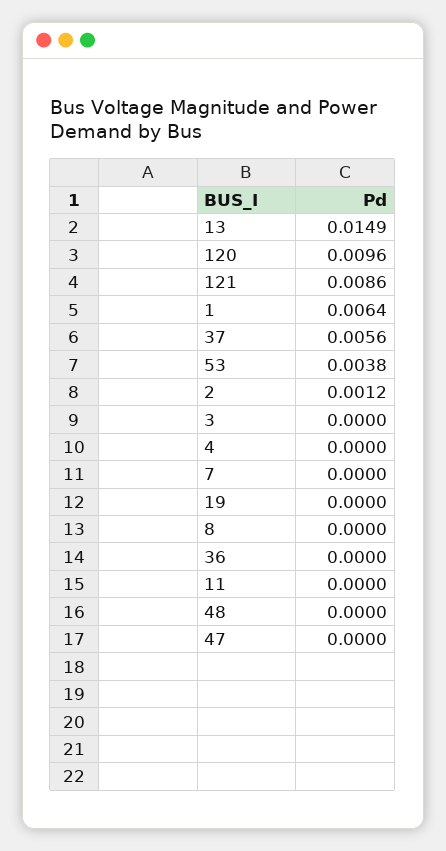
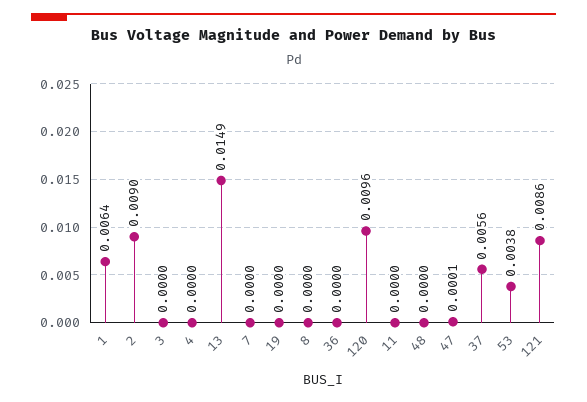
2: 0.0012 -> 0.009
47: 0 -> 0.0001

